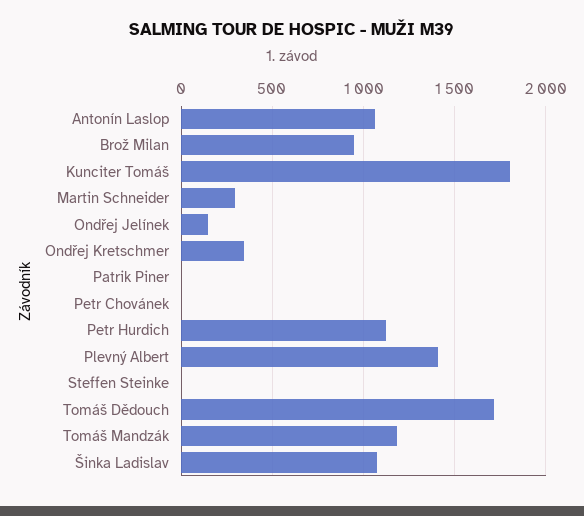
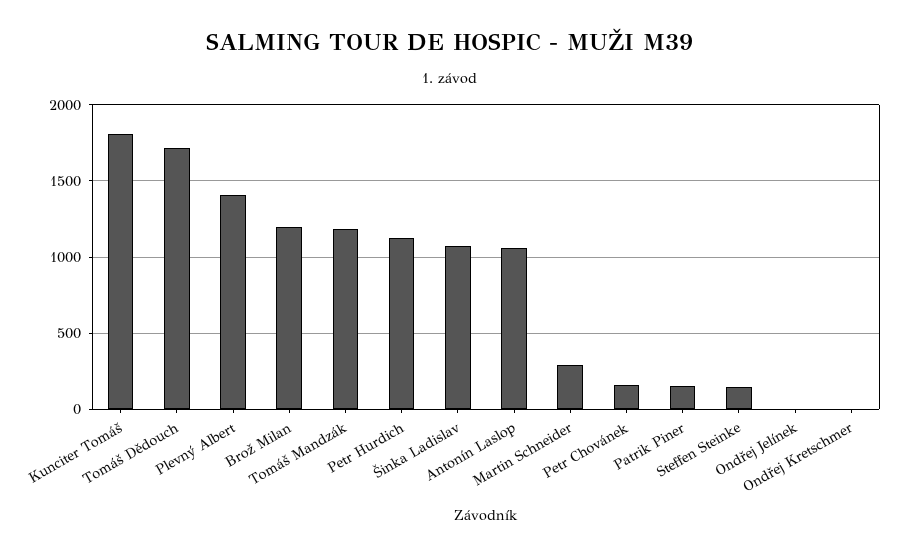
Brož Milan: 950 -> 1200
Ondřej Jelínek: 150 -> 0
Ondřej Kretschmer: 350 -> 0
Patrik Piner: 0 -> 150
Petr Chovánek: 0 -> 150
Steffen Steinke: 0 -> 150

